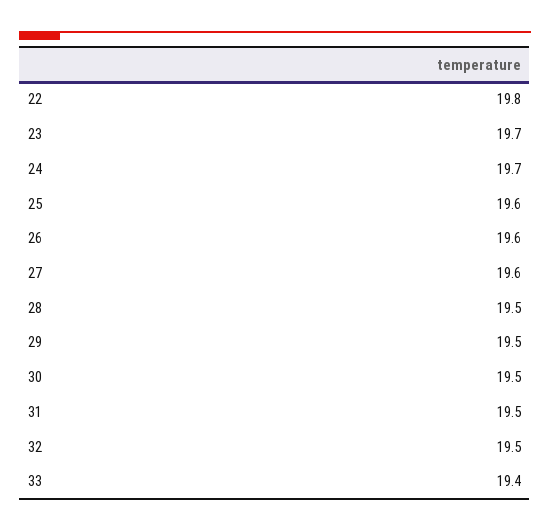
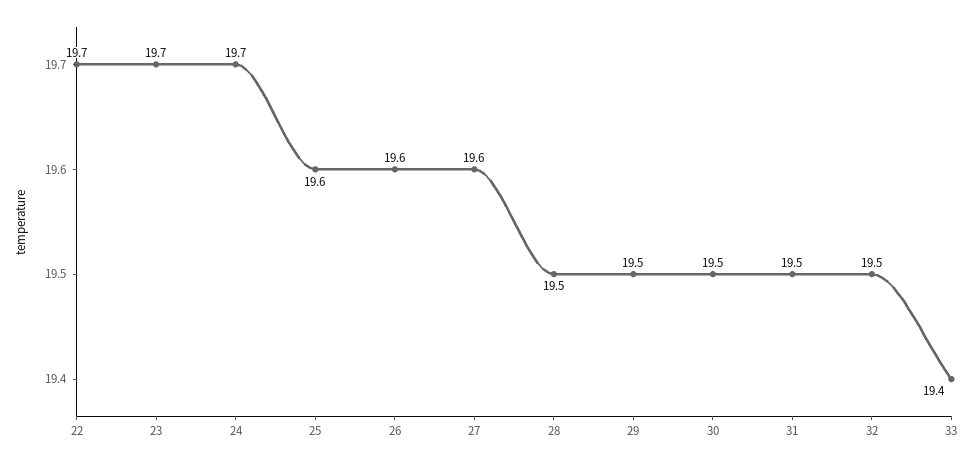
22: 19.8 -> 19.7

